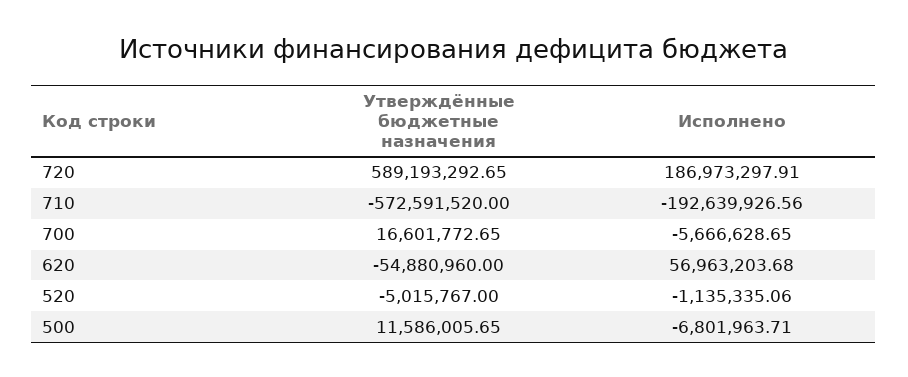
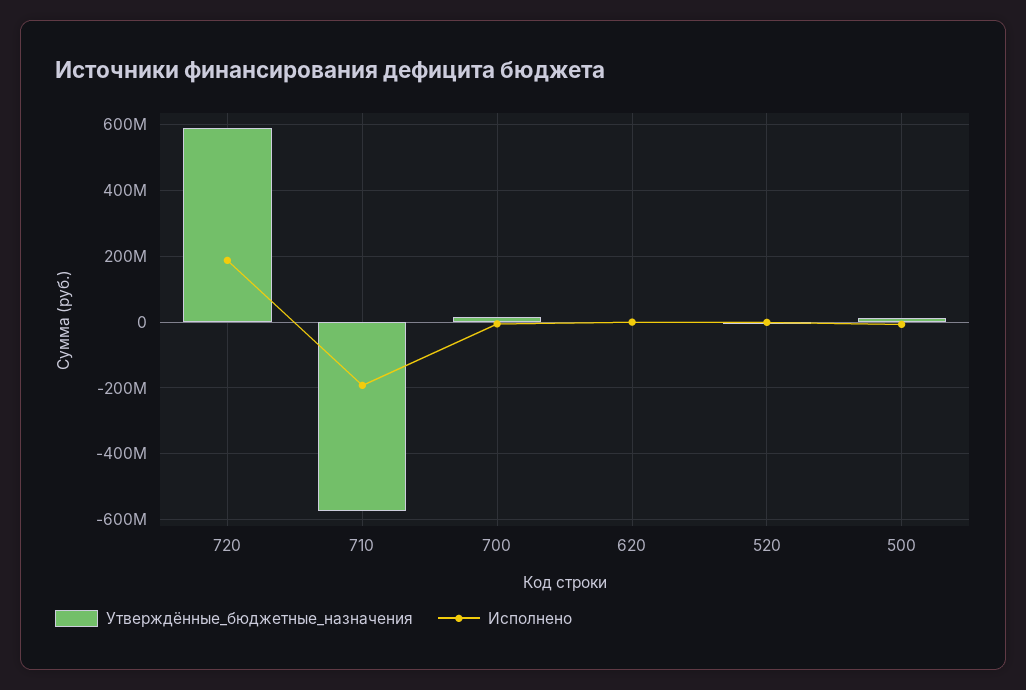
Утверждённые бюджетные назначения, 620: -54880960 -> 0
Исполнено, 620: 56963203.68 -> 0

